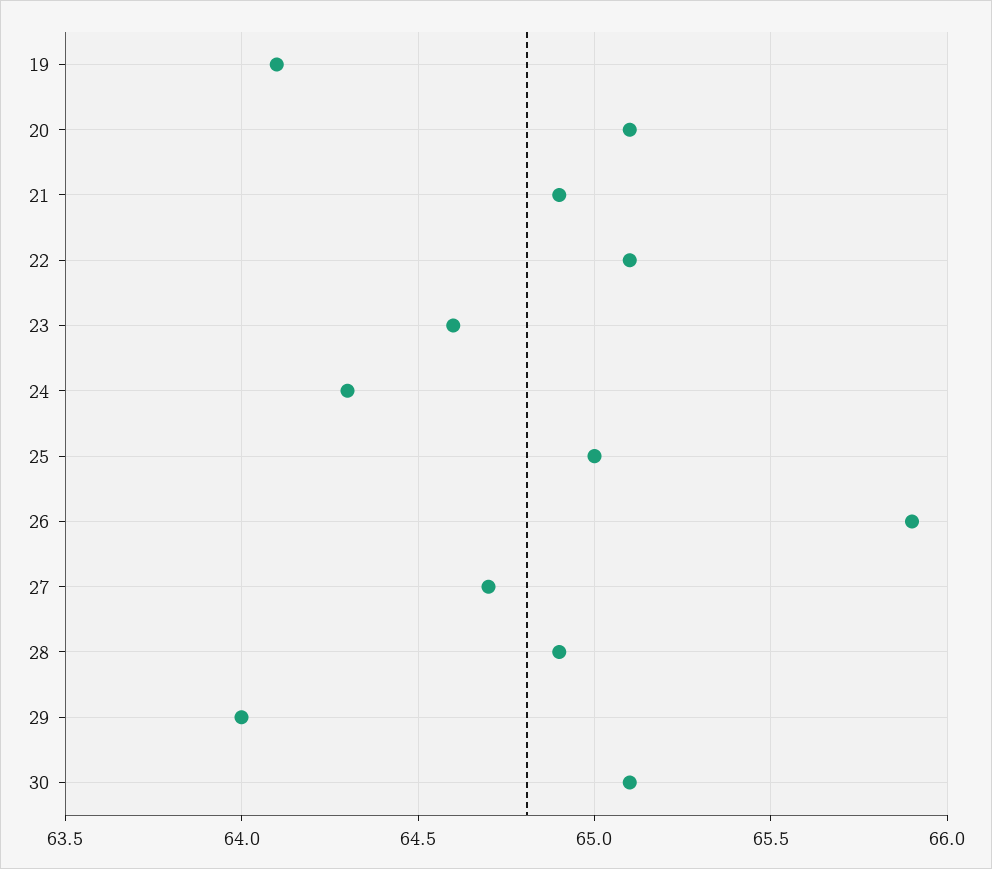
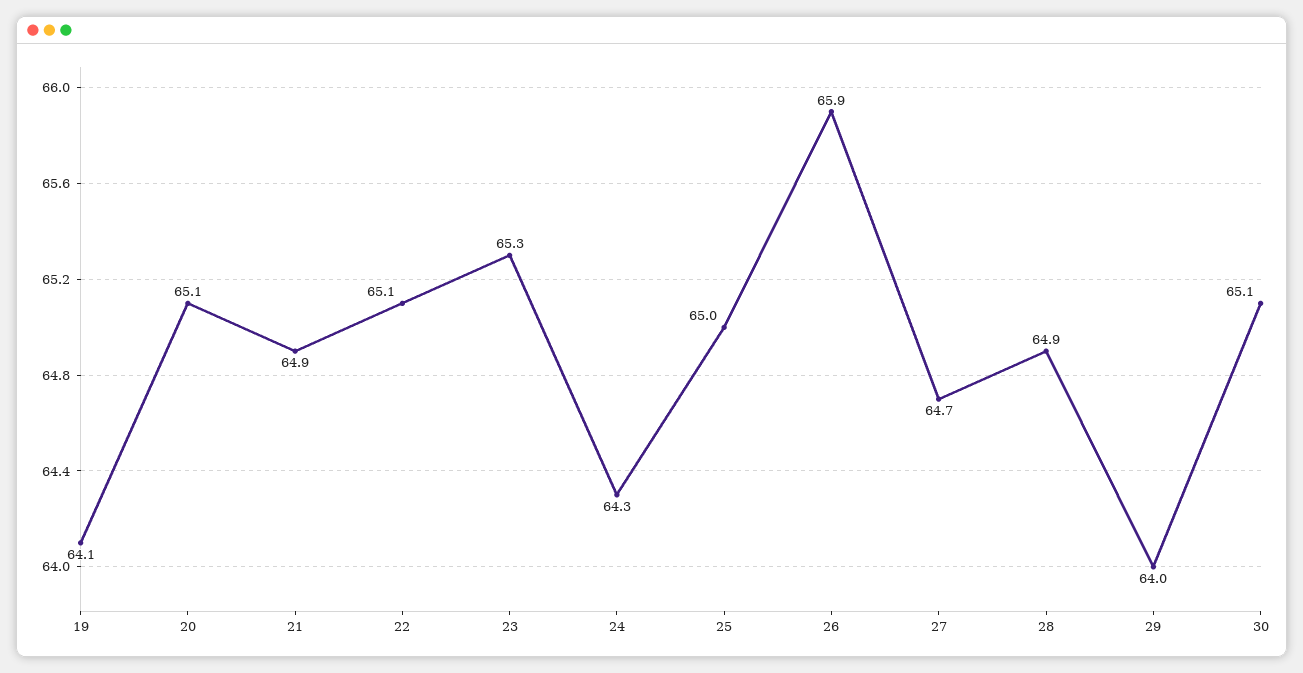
23: 64.6 -> 65.3

